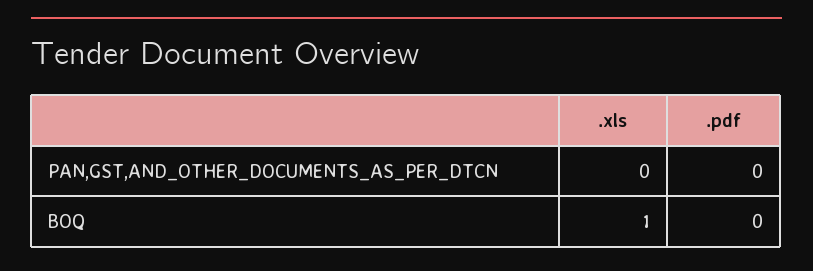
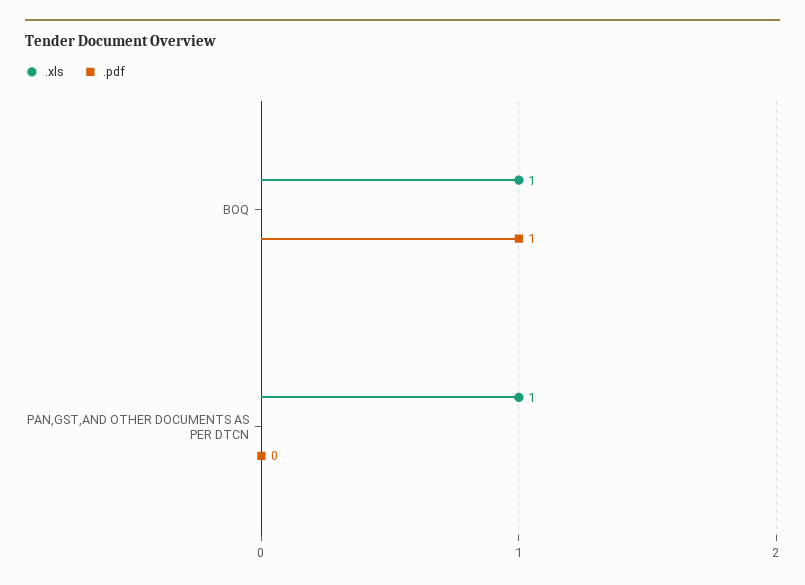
.xls, PAN,GST,AND_OTHER_DOCUMENTS_AS_PER_DTCN: 0 -> 1
.pdf, BOQ: 0 -> 1

